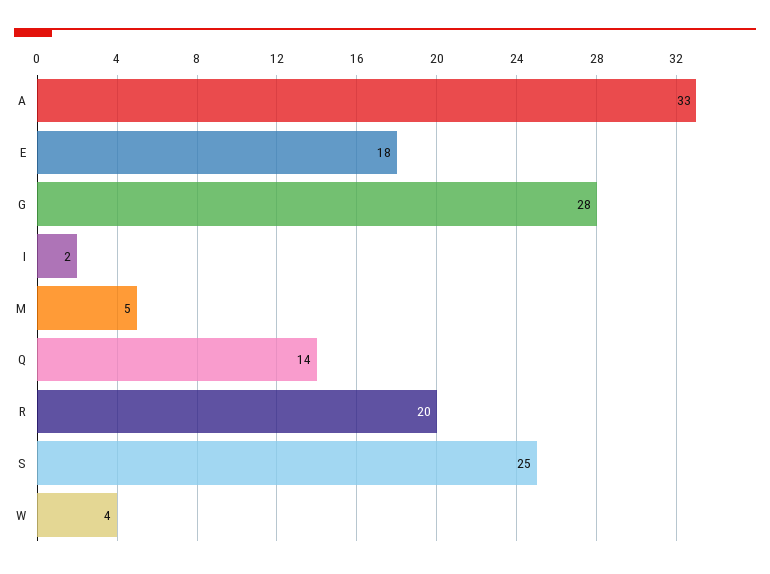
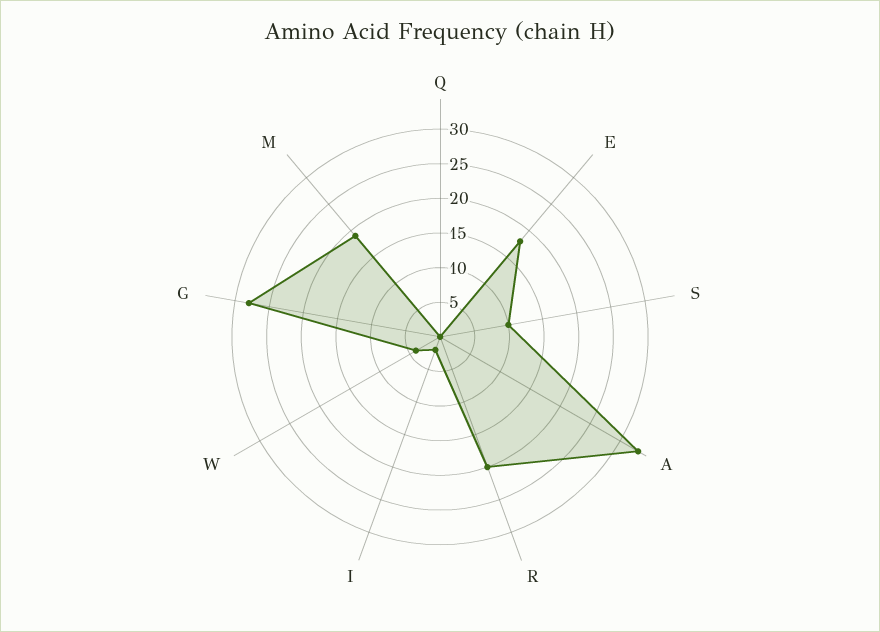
M: 5 -> 20
Q: 14 -> 0
S: 25 -> 10

